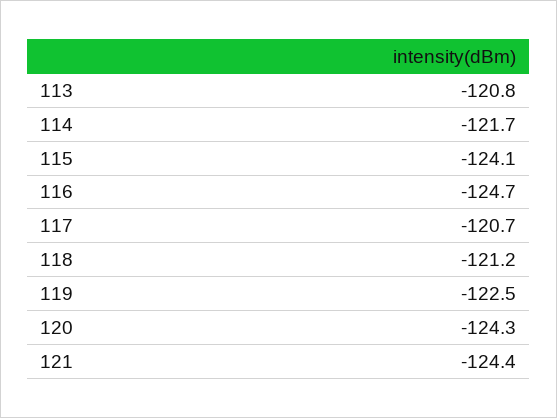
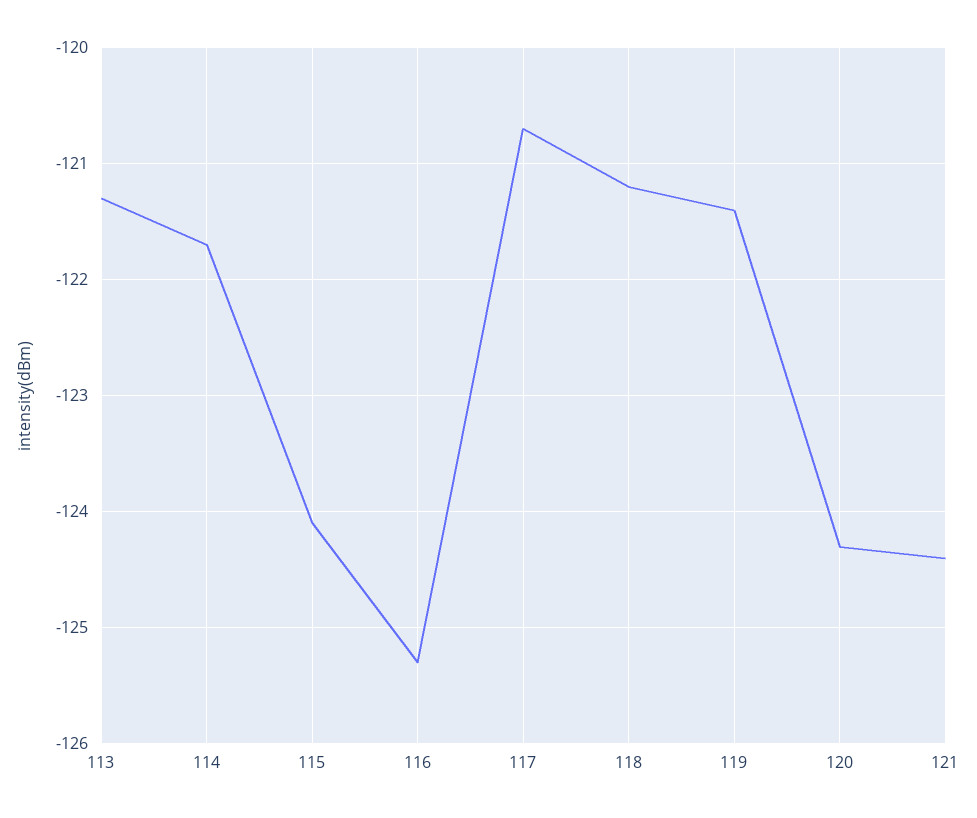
113: -120.8 -> -121.3
116: -124.7 -> -125.3
119: -122.5 -> -121.4

